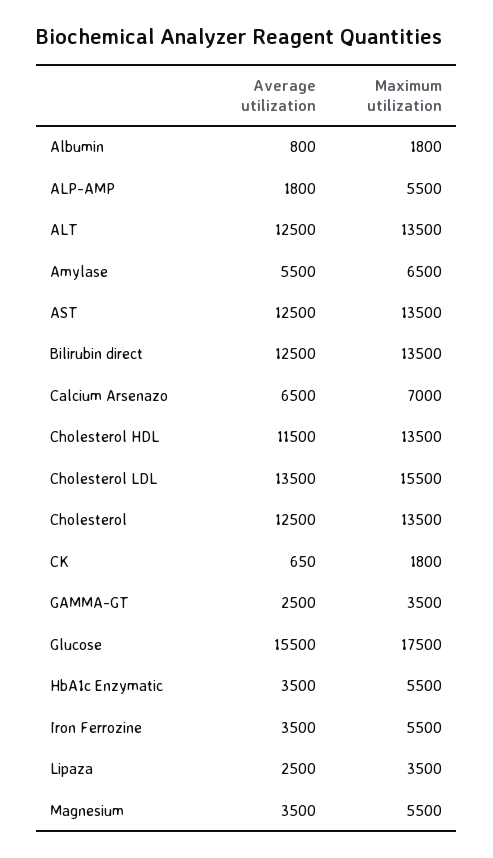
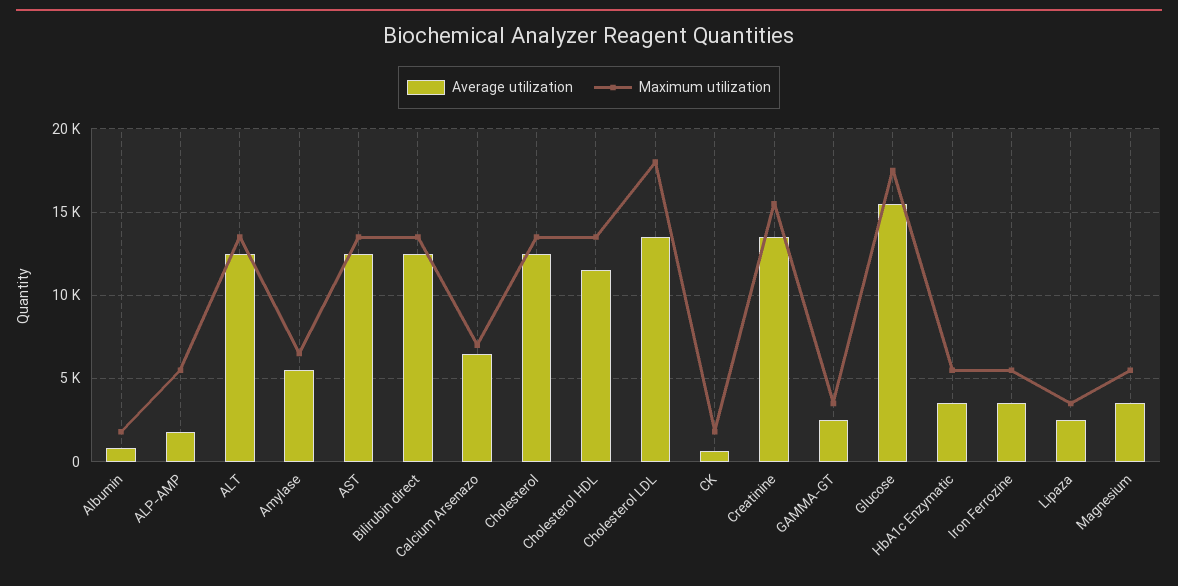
Maximum utilization, Cholesterol LDL: 15500 -> 18000
Average utilization, Creatinine: none -> 13500
Maximum utilization, Creatinine: none -> 15500

